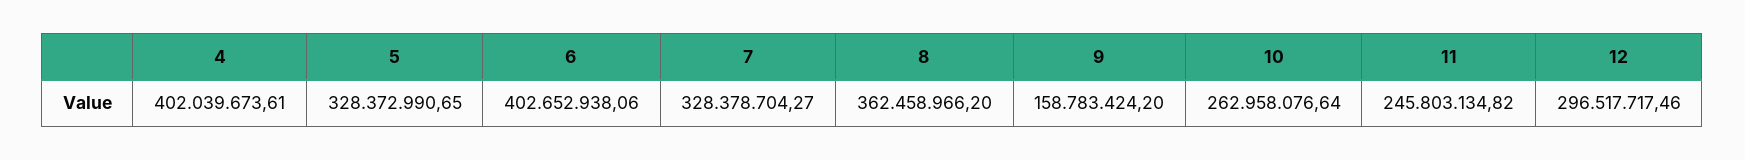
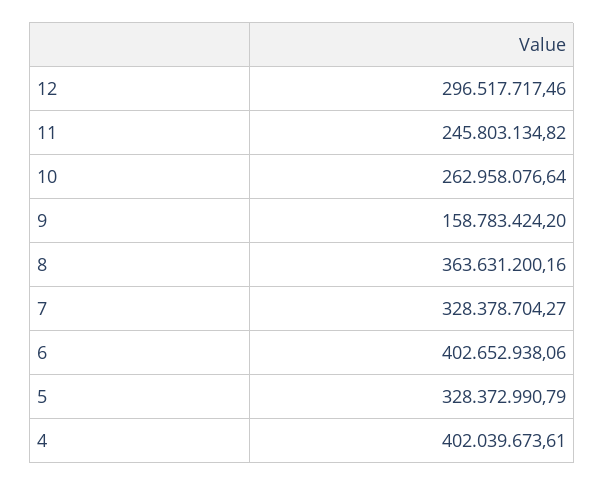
5: 328372990.65 -> 328372990.79
8: 362458966.2 -> 363631200.16

